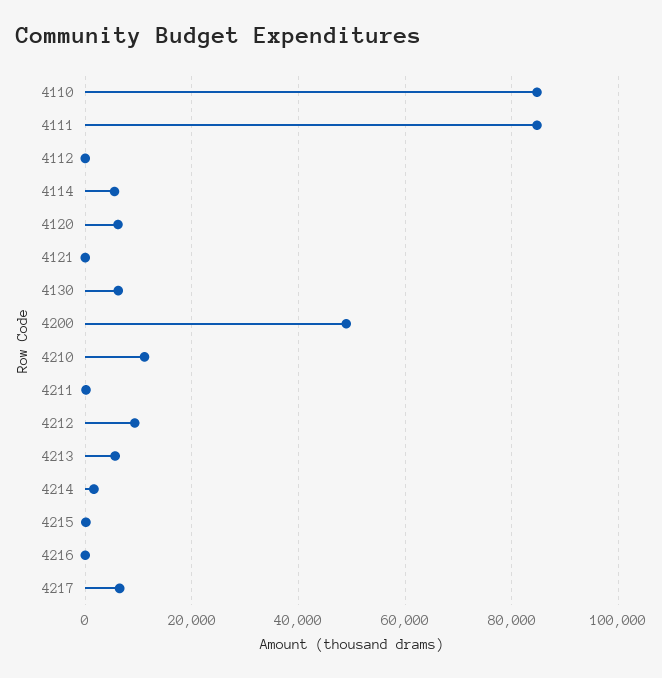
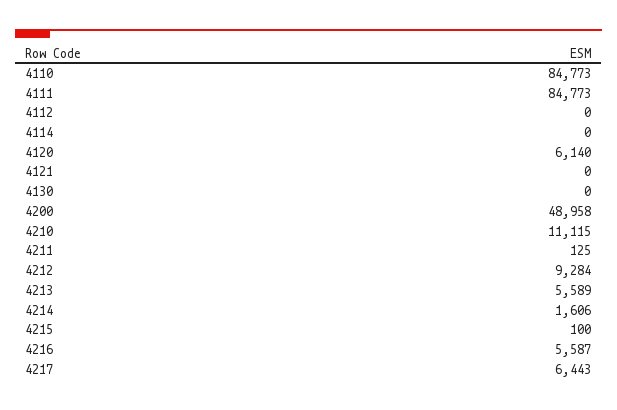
4114: 6000 -> 0
4130: 6000 -> 0
4216: 0 -> 5587

